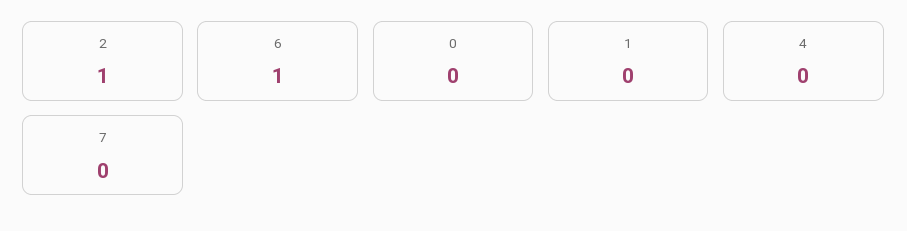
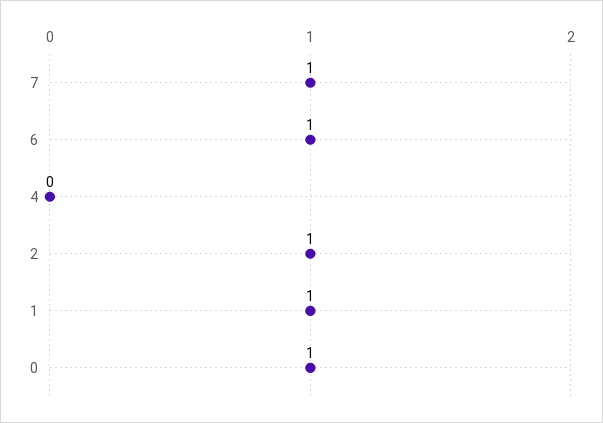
0: 0 -> 1
1: 0 -> 1
7: 0 -> 1

